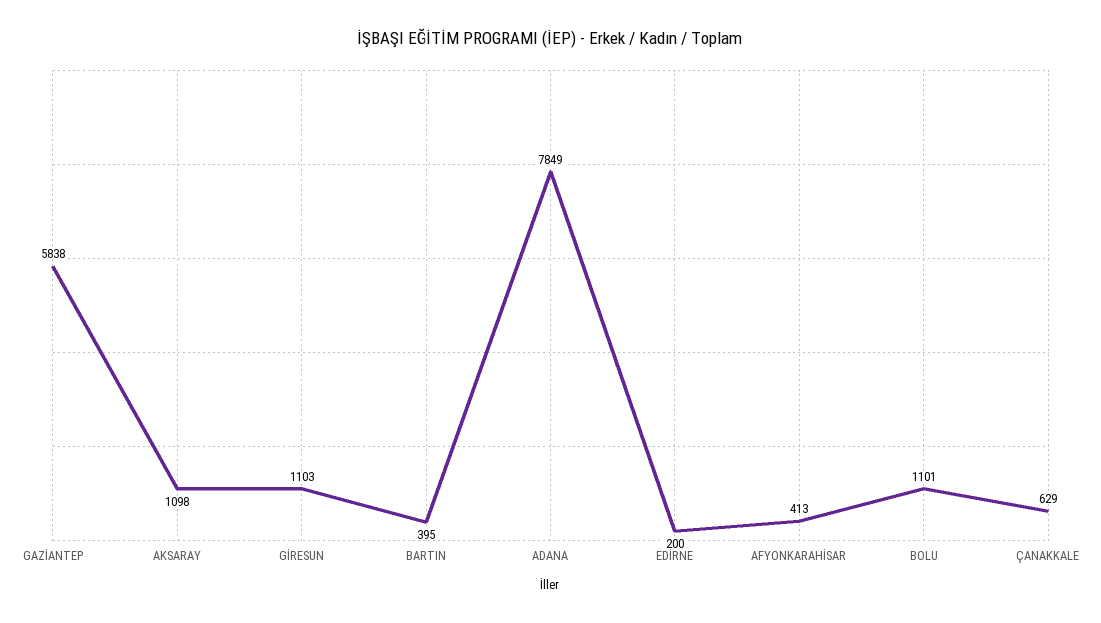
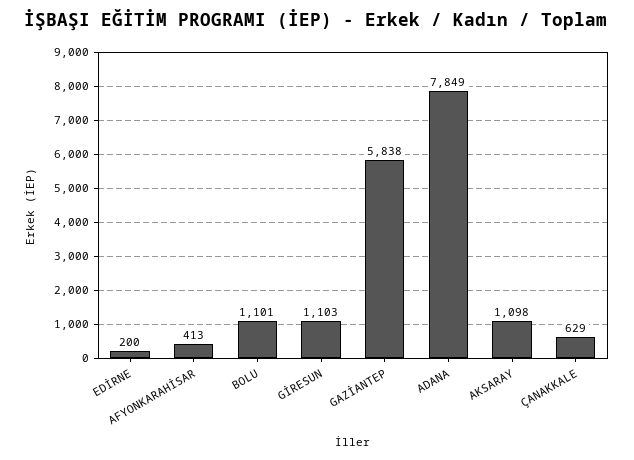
BARTIN: 395 -> none

